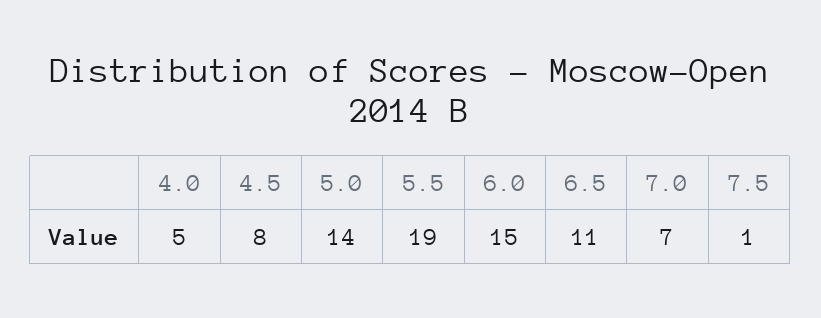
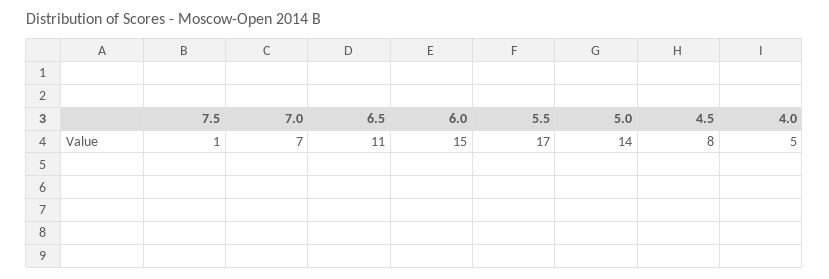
5.5: 19 -> 17

